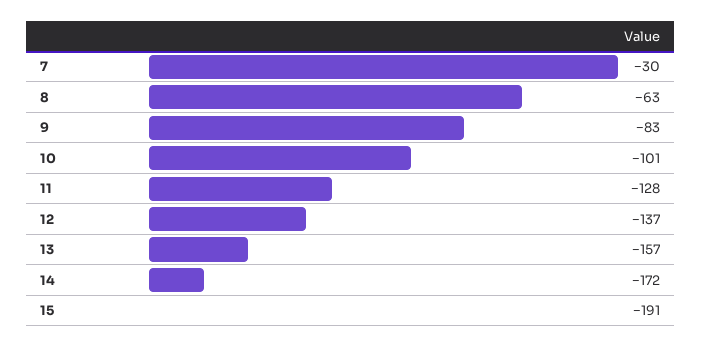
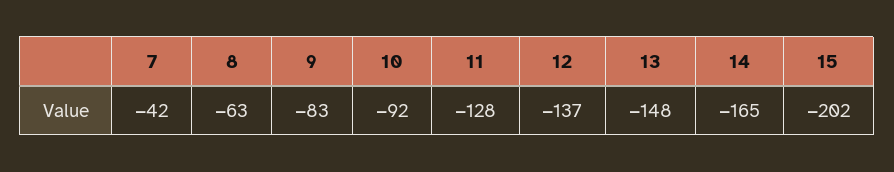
7: -30 -> -42
10: -101 -> -92
13: -157 -> -148
14: -172 -> -165
15: -191 -> -202

